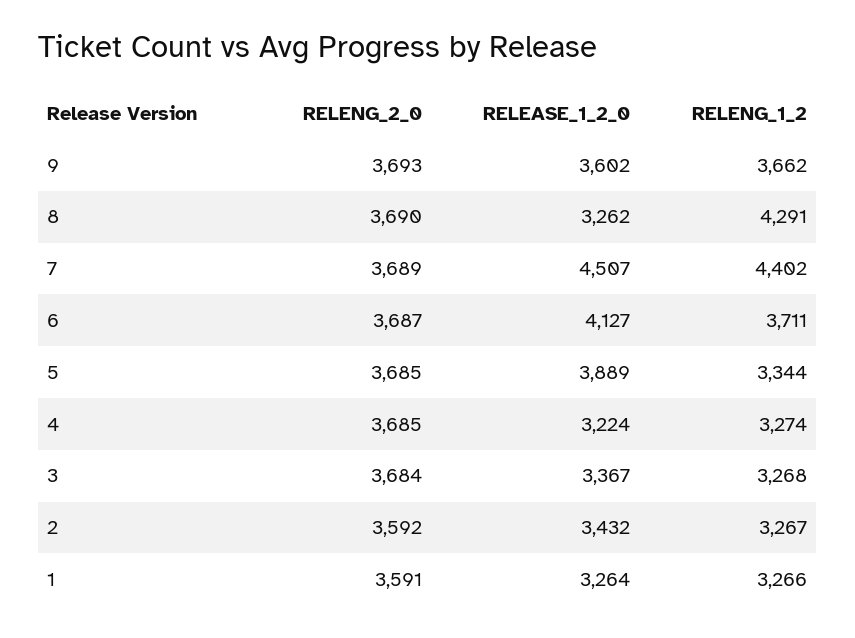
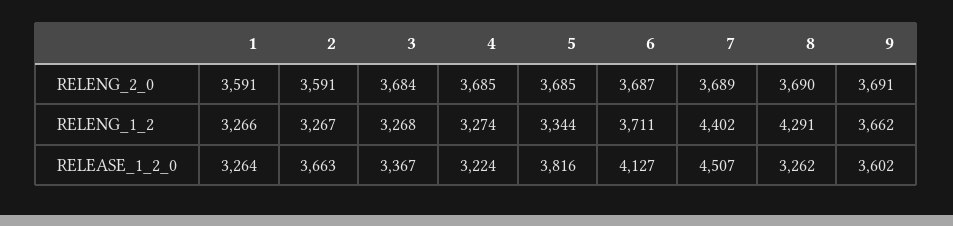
RELENG_2_0, 9: 3693 -> 3691
RELEASE_1_2_0, 5: 3889 -> 3816
RELENG_2_0, 2: 3592 -> 3591
RELEASE_1_2_0, 2: 3432 -> 3663

